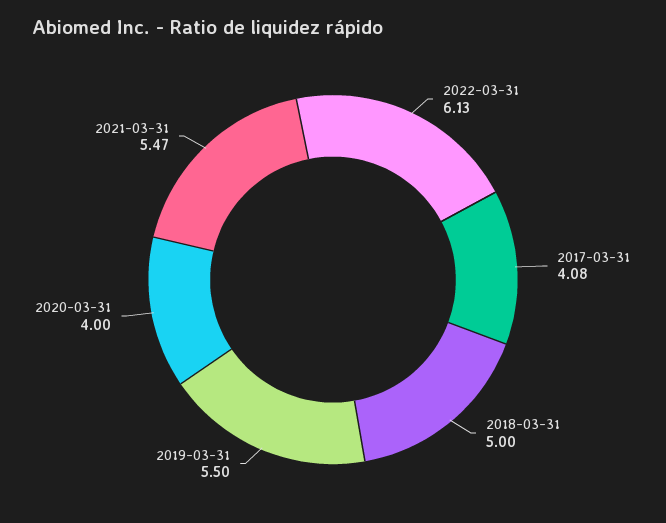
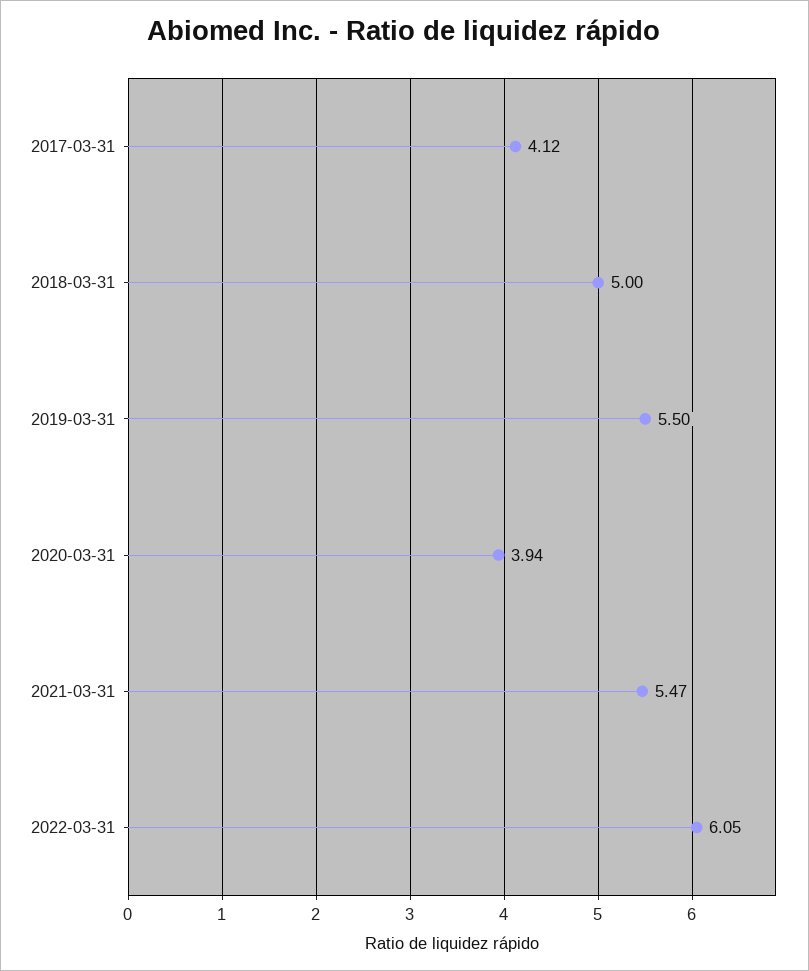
2022-03-31: 6.13 -> 6.05
2017-03-31: 4.08 -> 4.12
2020-03-31: 4 -> 3.94

